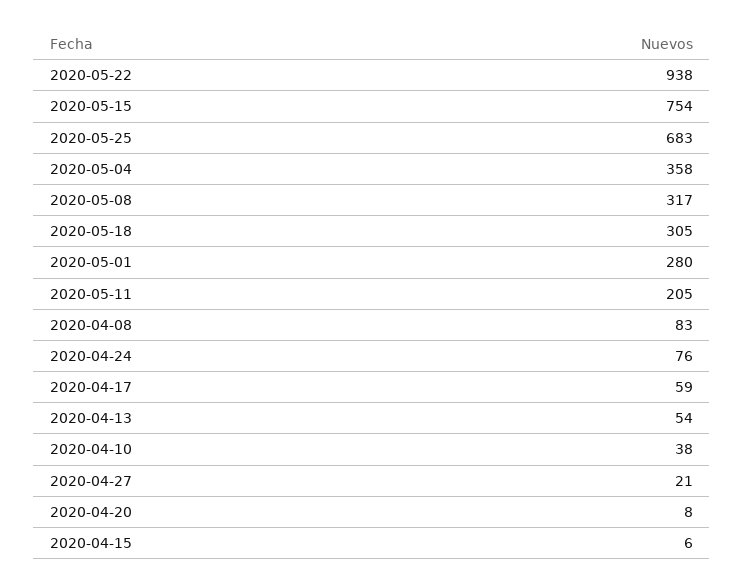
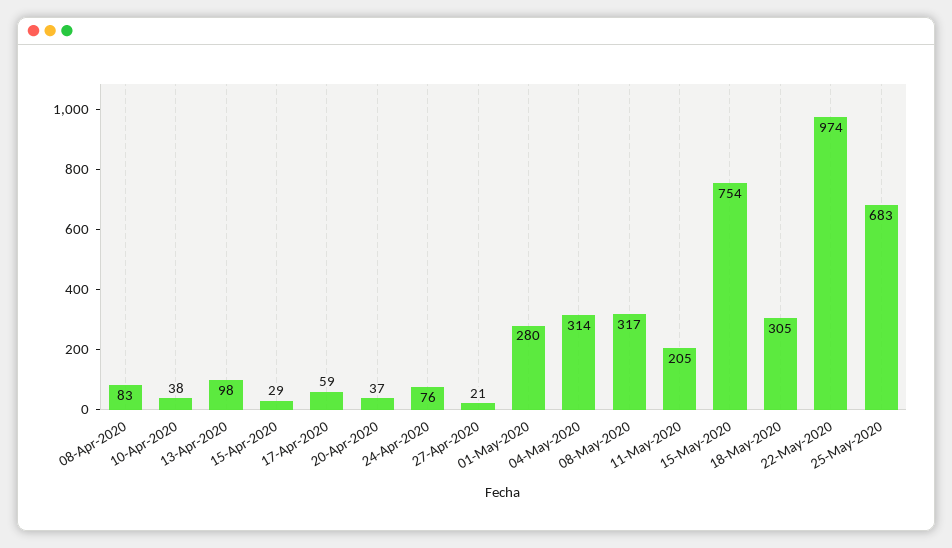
2020-05-22: 938 -> 974
2020-05-04: 358 -> 314
2020-04-13: 54 -> 98
2020-04-20: 8 -> 37
2020-04-15: 6 -> 29

